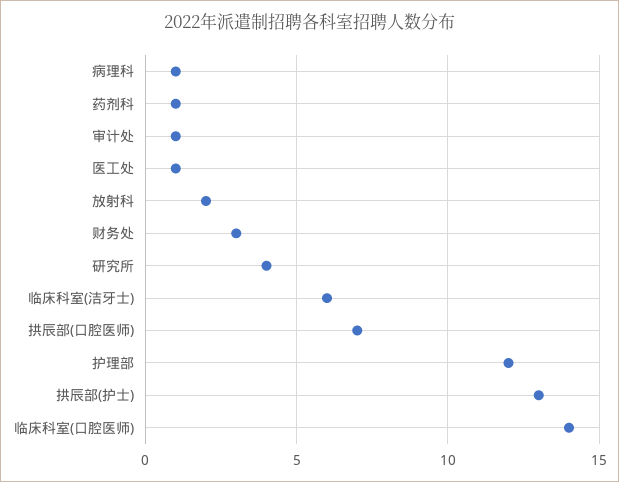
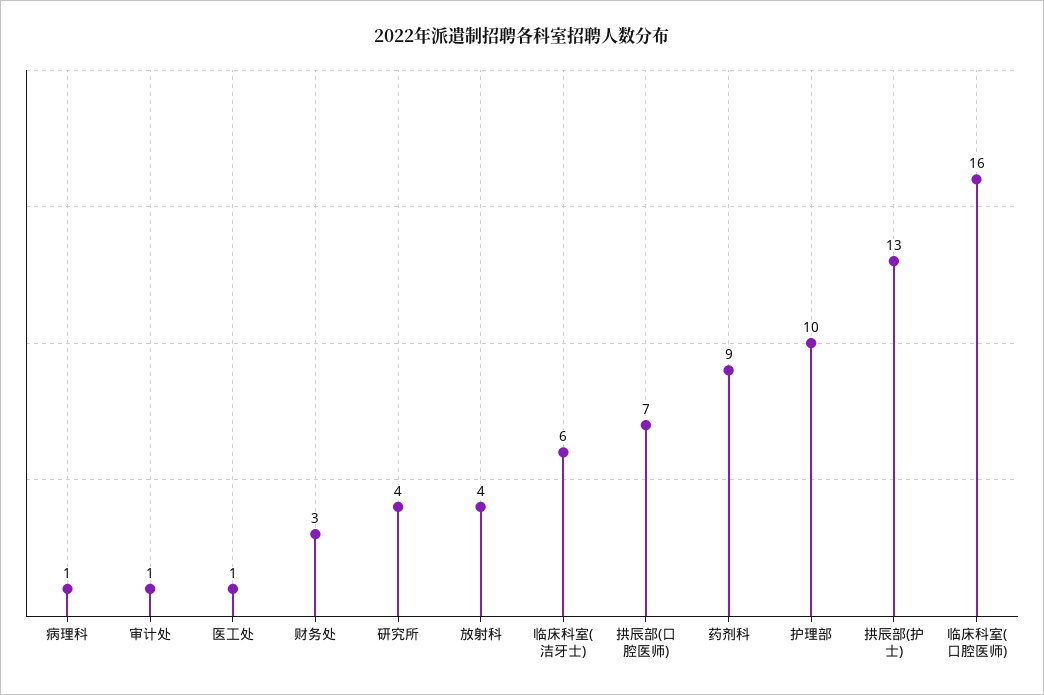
药剂科: 1 -> 9
放射科: 2 -> 4
护理部: 12 -> 10
临床科室(口腔医师): 14 -> 16

